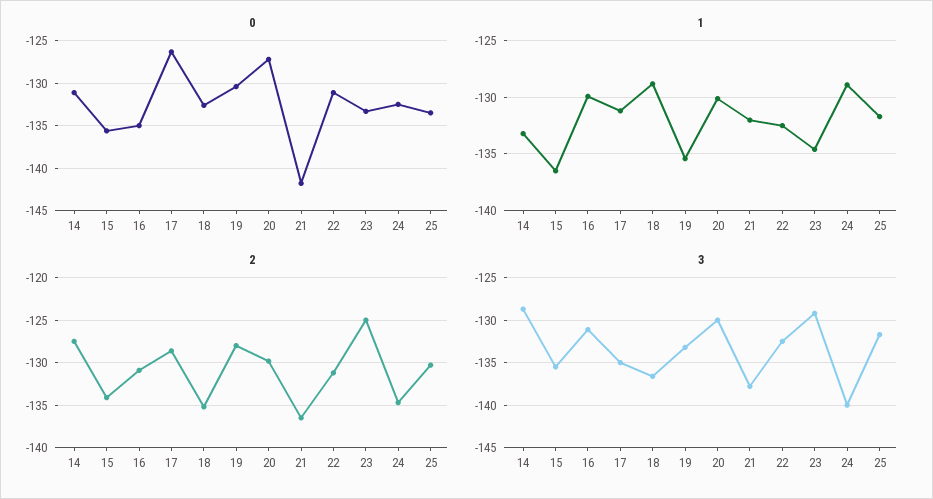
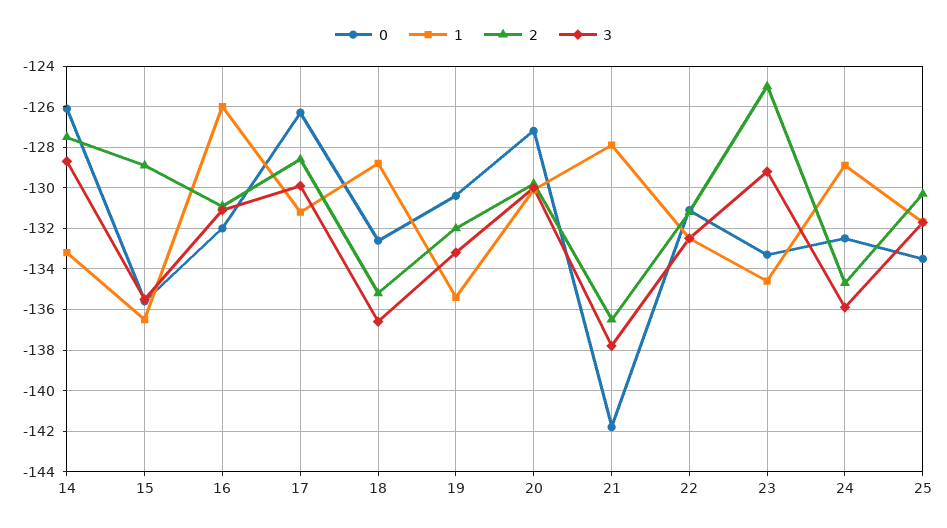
0, 14: -131 -> -126
0, 16: -135 -> -132
1, 16: -130 -> -126
1, 21: -132 -> -128
2, 15: -134 -> -129
2, 19: -128 -> -132
3, 17: -135 -> -130
3, 24: -140 -> -136

